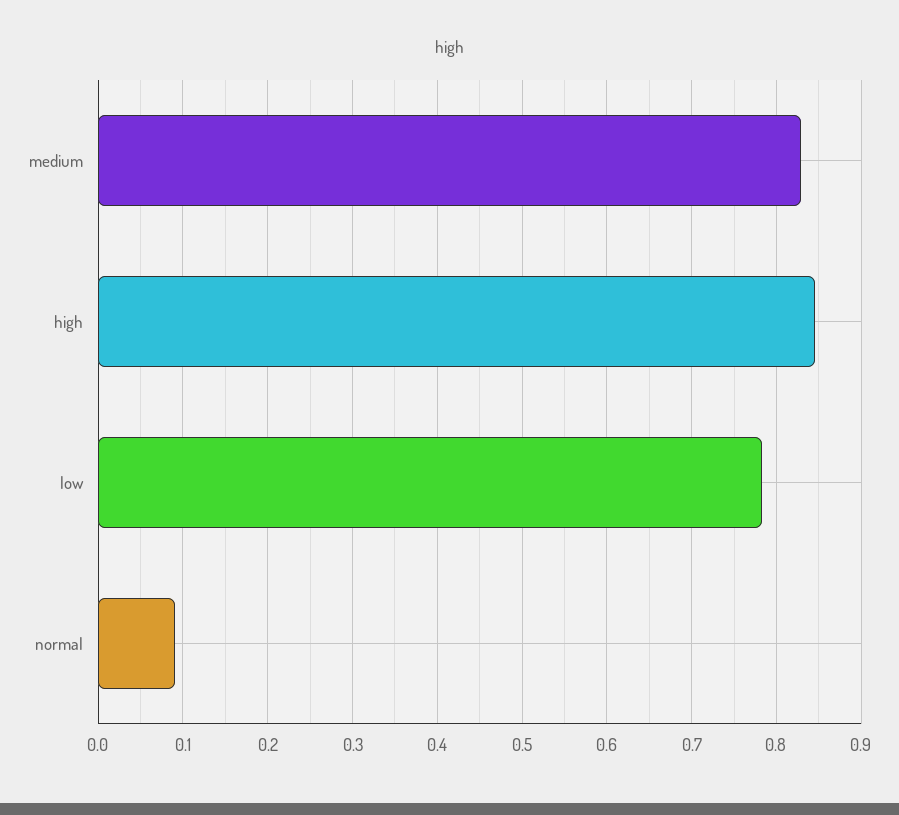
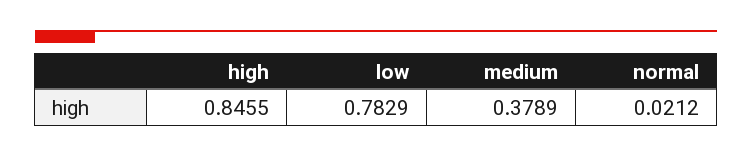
medium: 0.83 -> 0.3789
normal: 0.09 -> 0.0212

